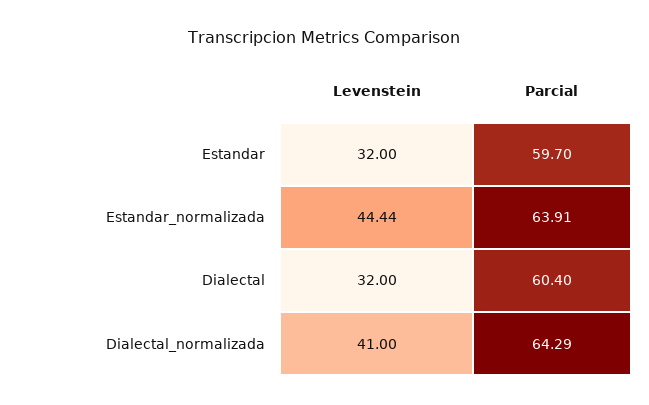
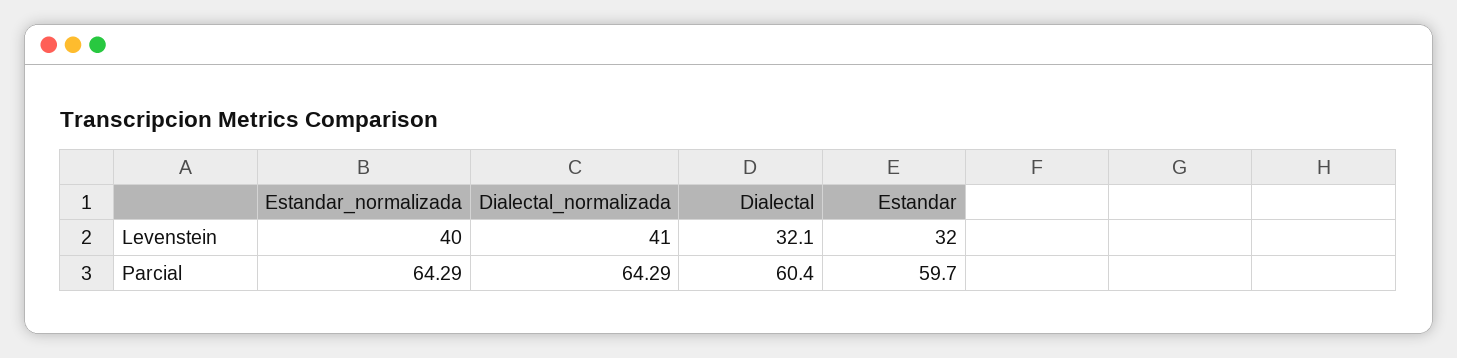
Levenstein, Estandar_normalizada: 44.44 -> 40
Parcial, Estandar_normalizada: 63.91 -> 64.29
Levenstein, Dialectal: 32 -> 32.1

